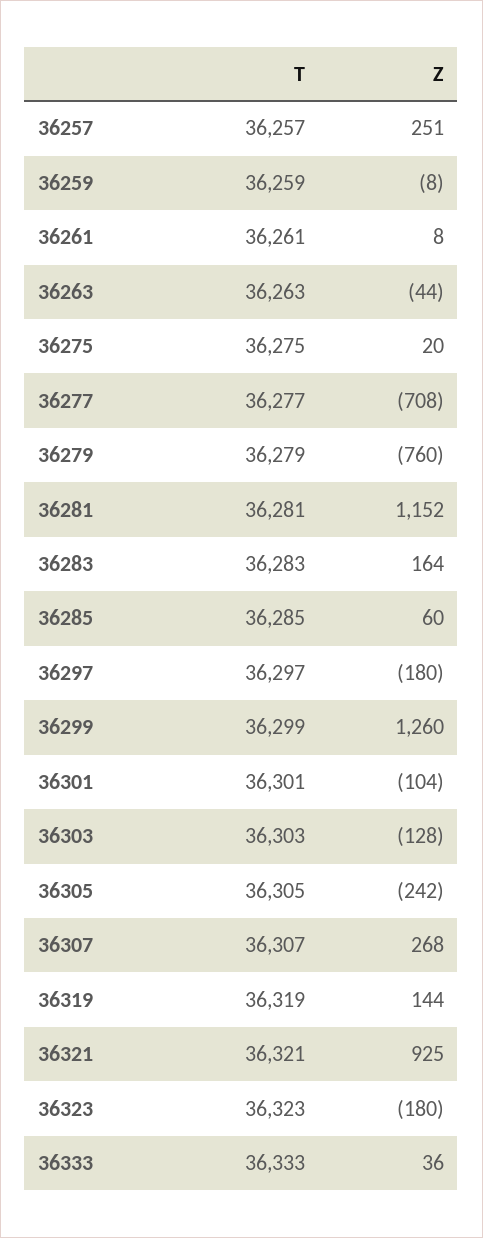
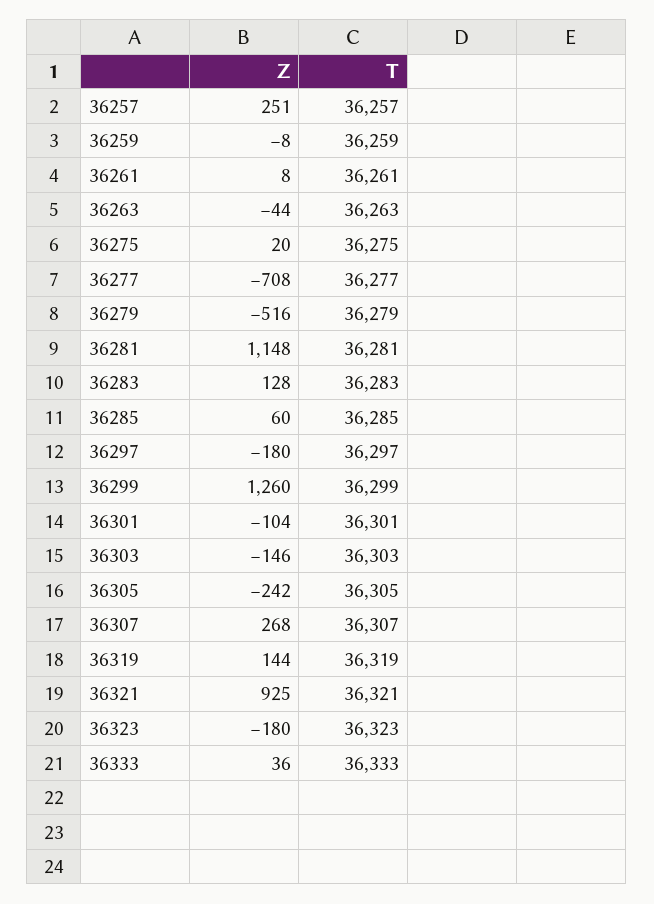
Z, 36279: -760 -> -516
Z, 36281: 1152 -> 1148
Z, 36283: 164 -> 128
Z, 36303: -128 -> -146

